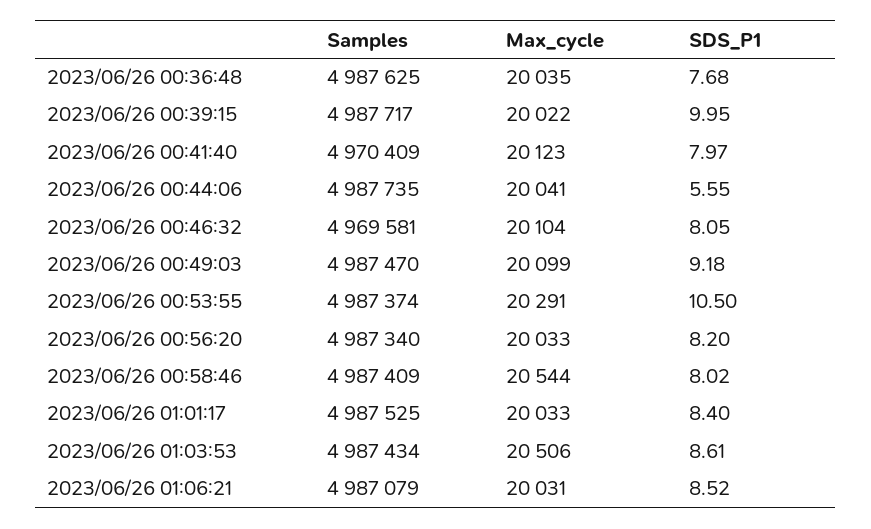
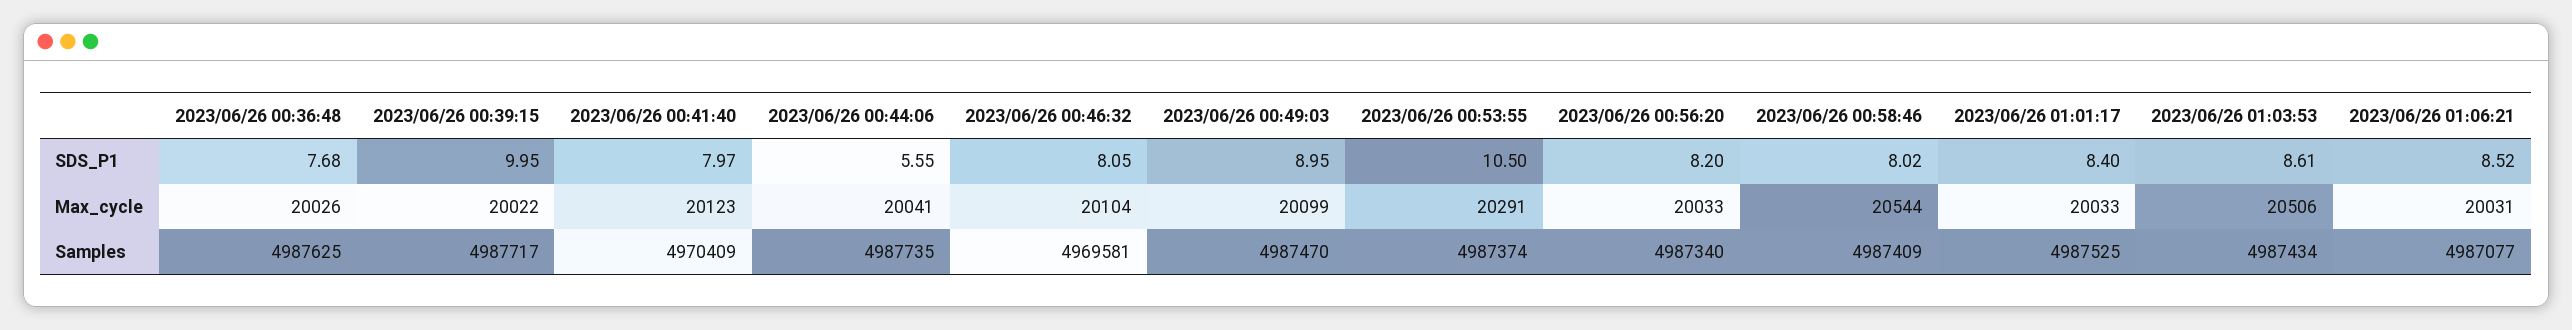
Max_cycle, 2023/06/26 00:36:48: 20035 -> 20026
SDS_P1, 2023/06/26 00:49:03: 9.18 -> 8.95
Samples, 2023/06/26 01:06:21: 4987079 -> 4987077

